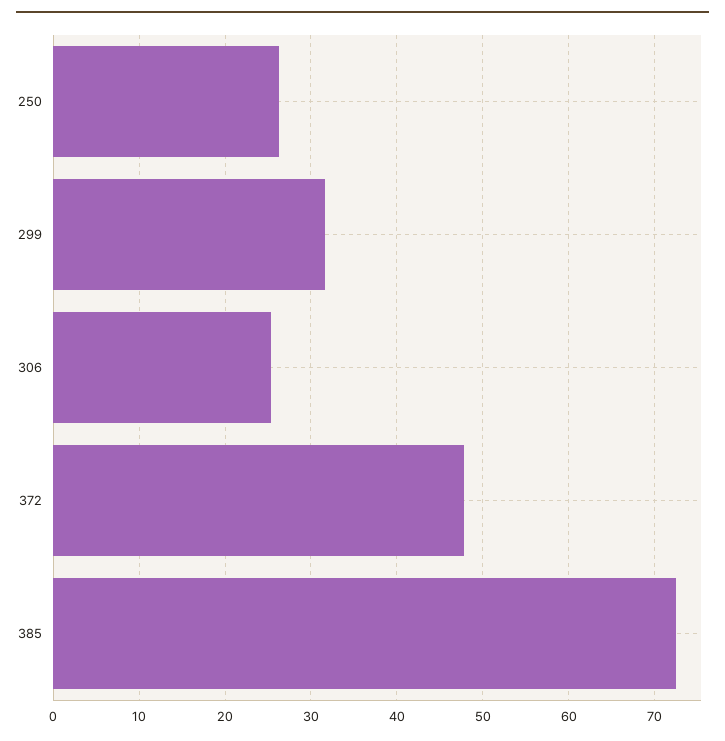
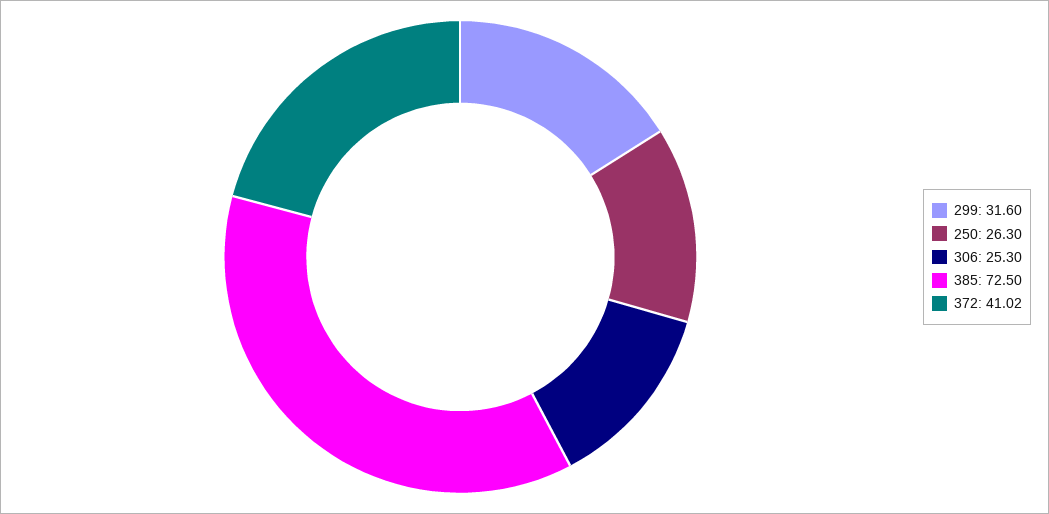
372: 48 -> 41.02

